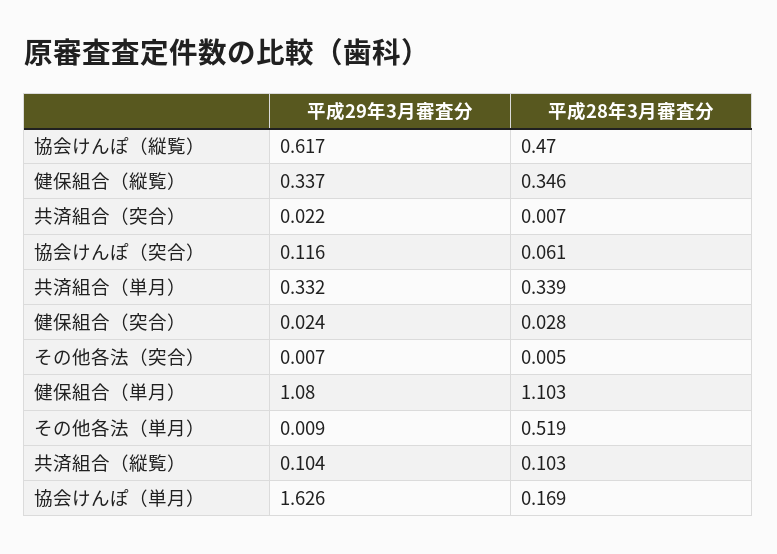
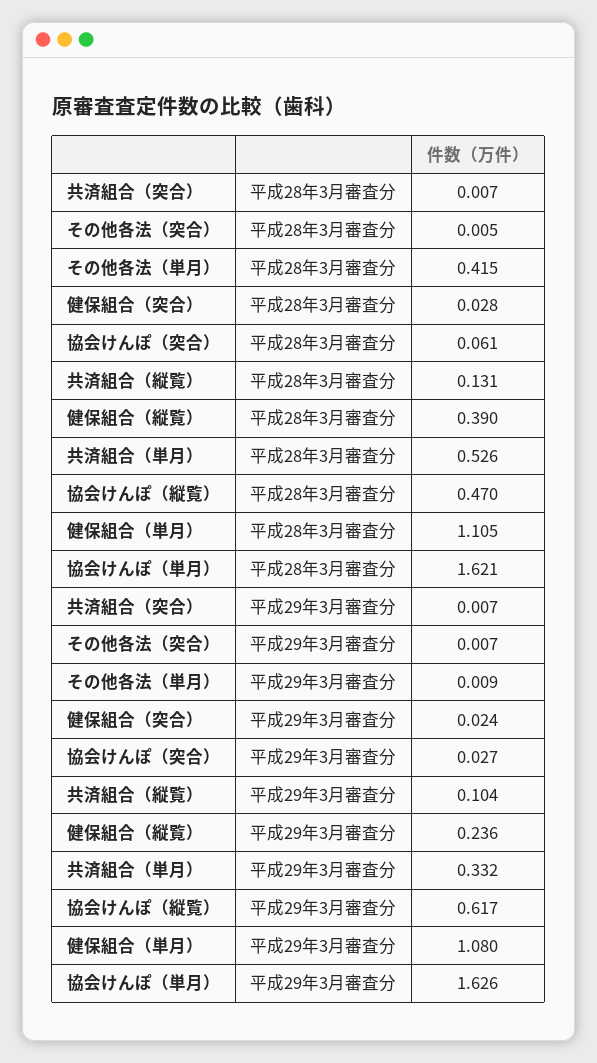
平成29年3月審査分, 健保組合（縦覧）: 0.337 -> 0.236
平成28年3月審査分, 健保組合（縦覧）: 0.346 -> 0.39
平成29年3月審査分, 共済組合（突合）: 0.022 -> 0.007
平成29年3月審査分, 協会けんぽ（突合）: 0.116 -> 0.027
平成28年3月審査分, 共済組合（単月）: 0.339 -> 0.526
平成28年3月審査分, 健保組合（単月）: 1.103 -> 1.105
平成28年3月審査分, その他各法（単月）: 0.519 -> 0.415
平成28年3月審査分, 共済組合（縦覧）: 0.103 -> 0.131
平成28年3月審査分, 協会けんぽ（単月）: 0.169 -> 1.621

